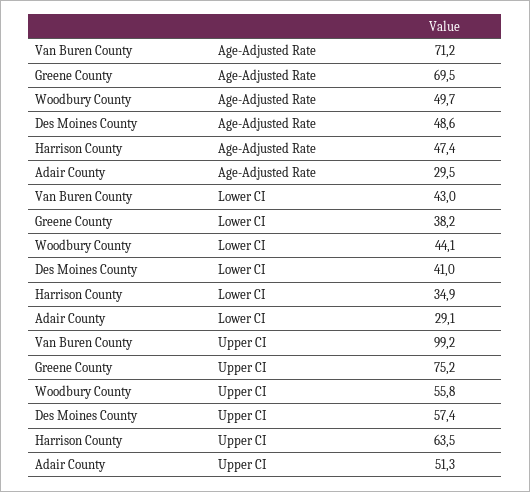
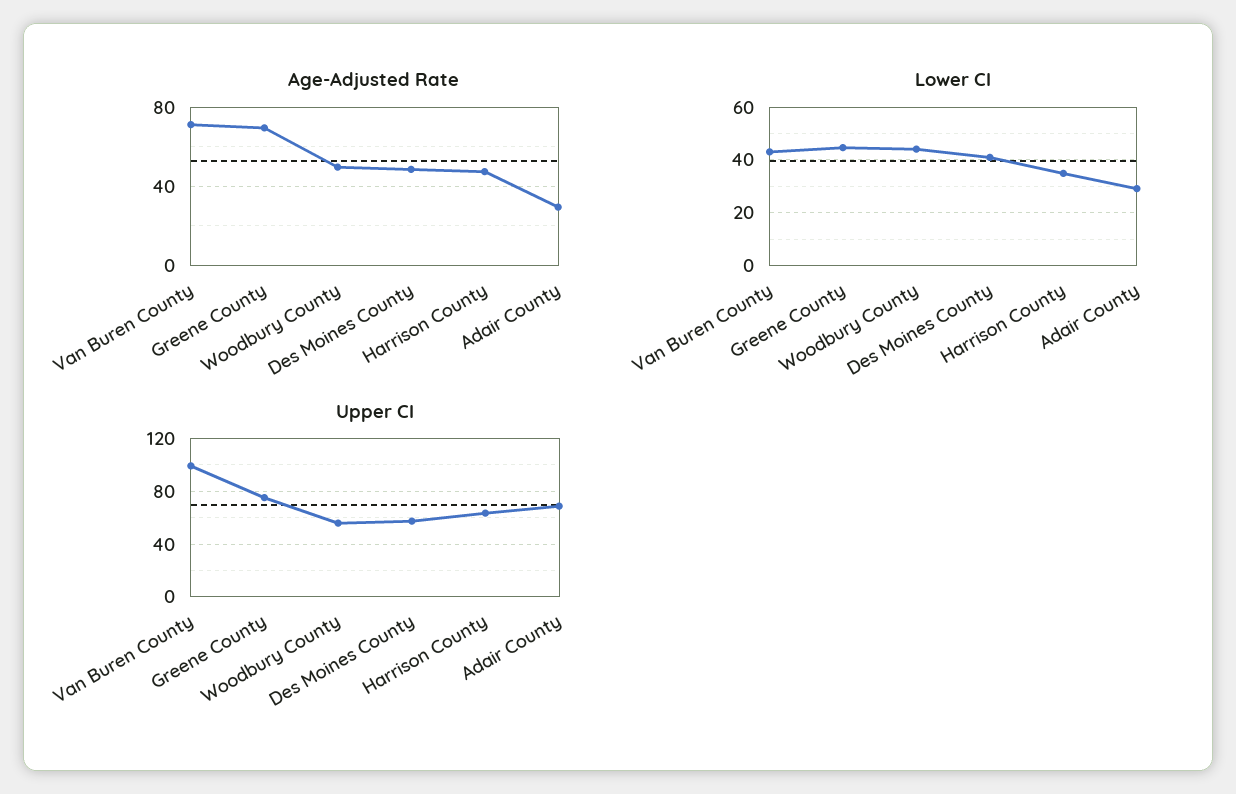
Lower CI, Greene County: 38.2 -> 45
Upper CI, Adair County: 51.3 -> 70

